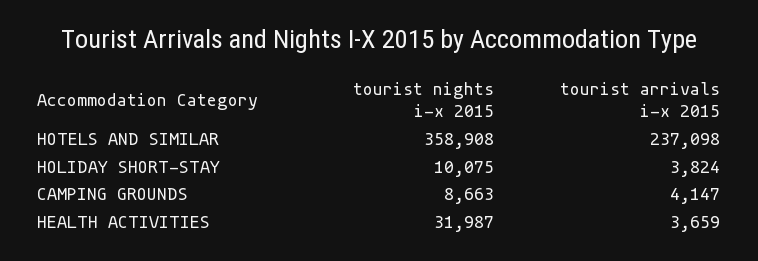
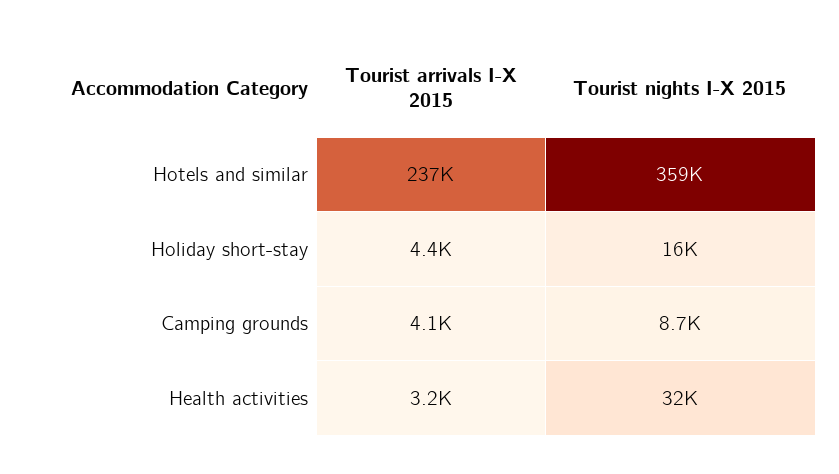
tourist nights i-x 2015, HOLIDAY SHORT-STAY: 10075 -> 16000
tourist arrivals i-x 2015, HOLIDAY SHORT-STAY: 3824 -> 4400
tourist arrivals i-x 2015, HEALTH ACTIVITIES: 3659 -> 3200

